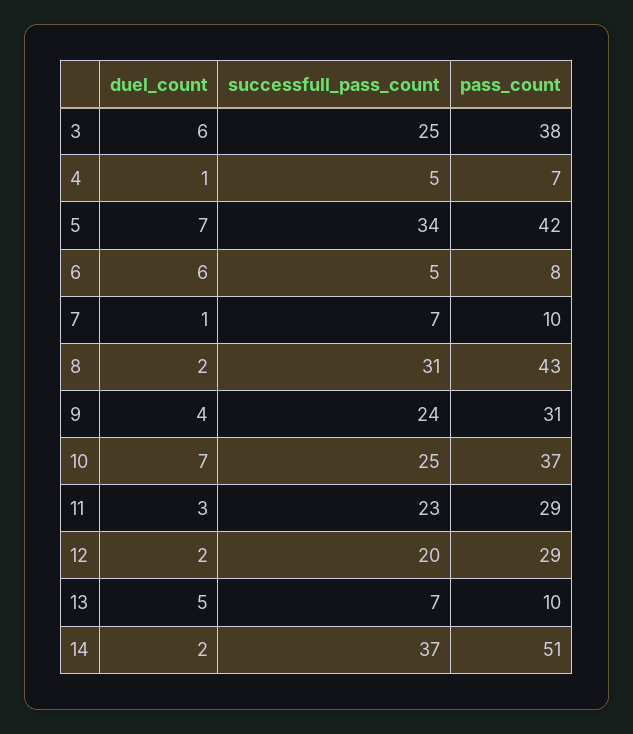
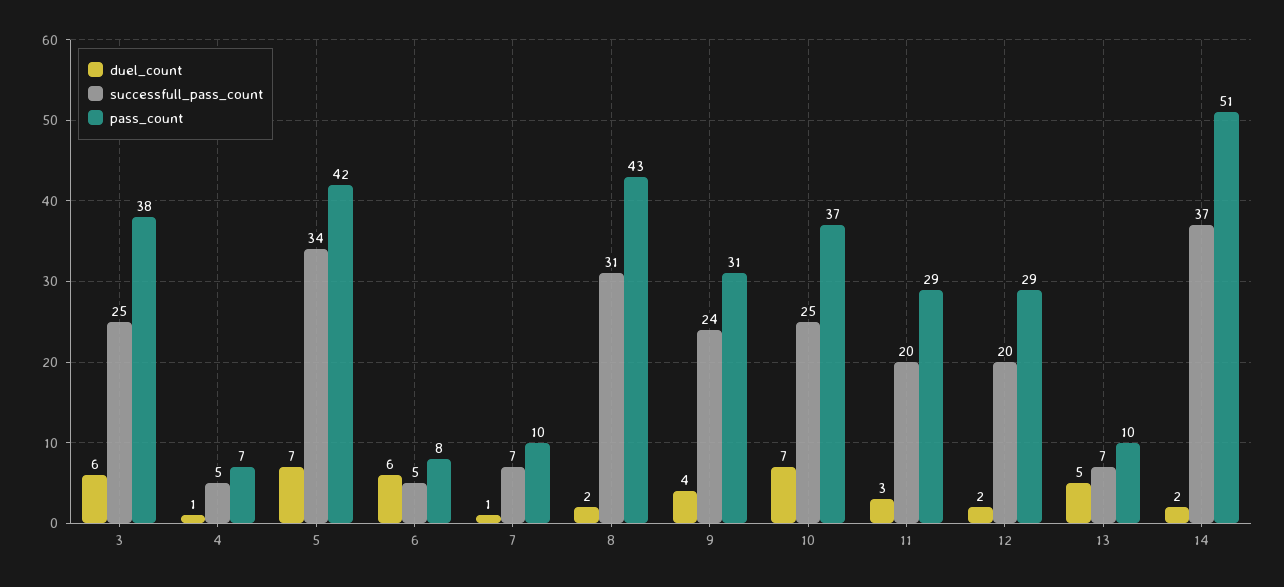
successfull_pass_count, 11: 23 -> 20

